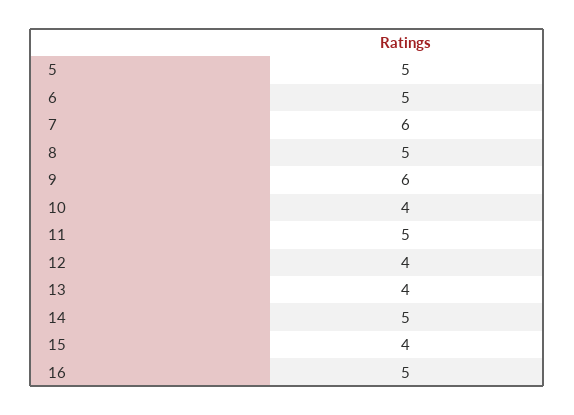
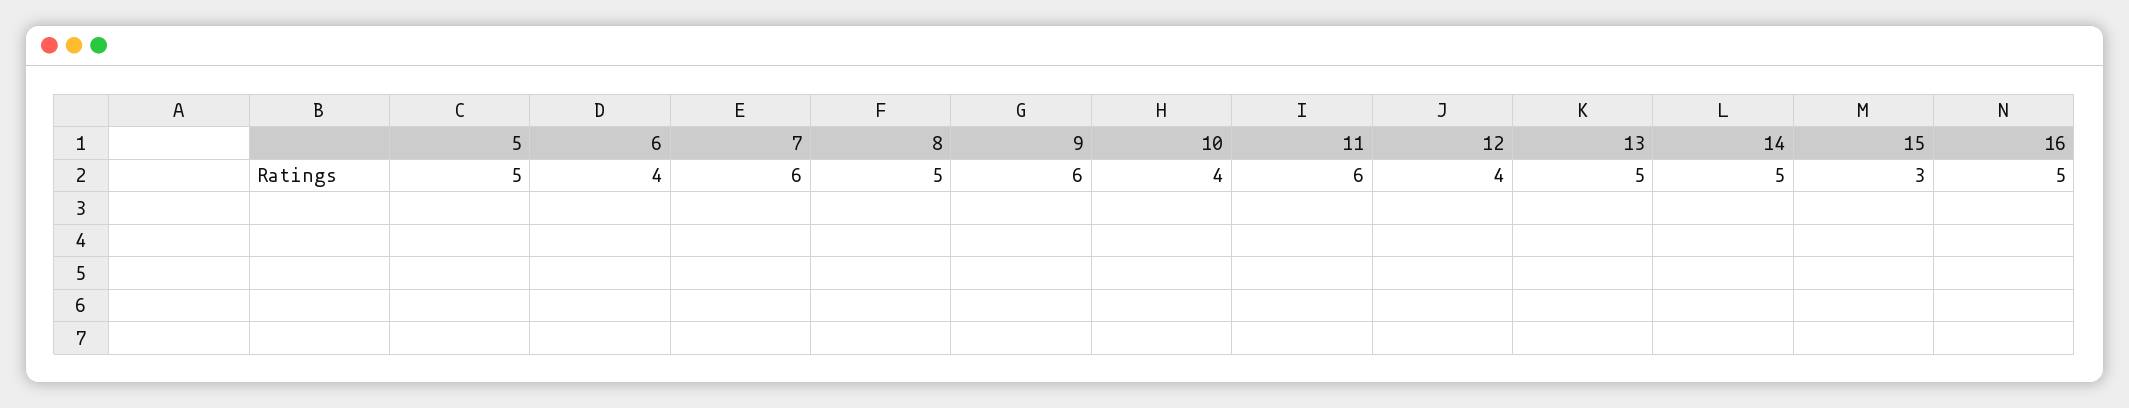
6: 5 -> 4
11: 5 -> 6
13: 4 -> 5
15: 4 -> 3

